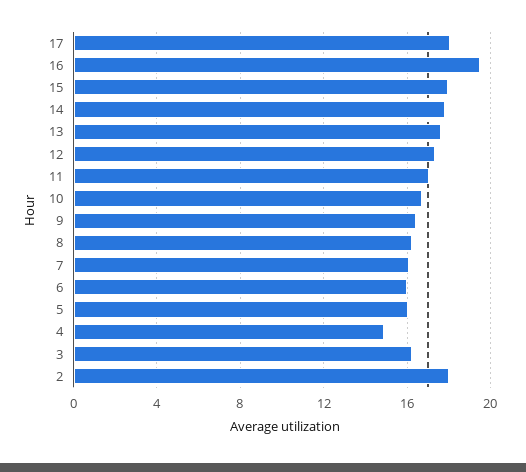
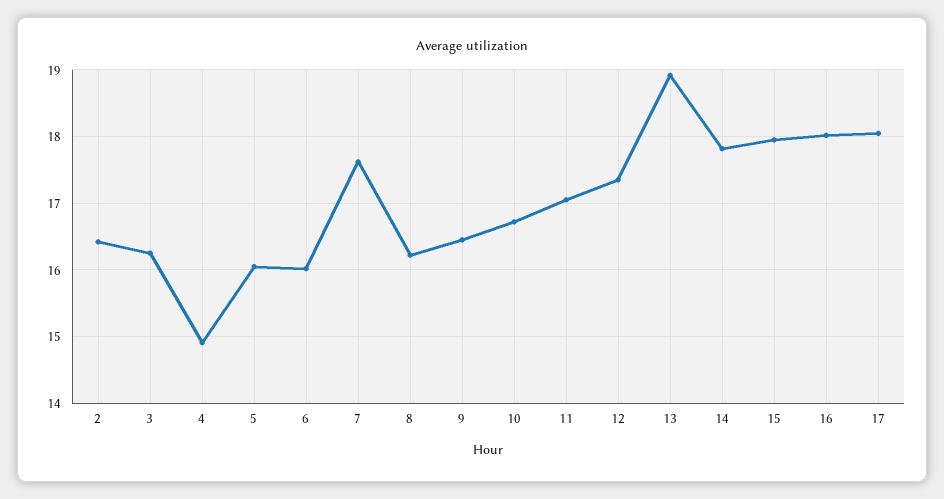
16: 19.5 -> 18
13: 17.5 -> 18.9
7: 16 -> 17.6
2: 18 -> 16.4

